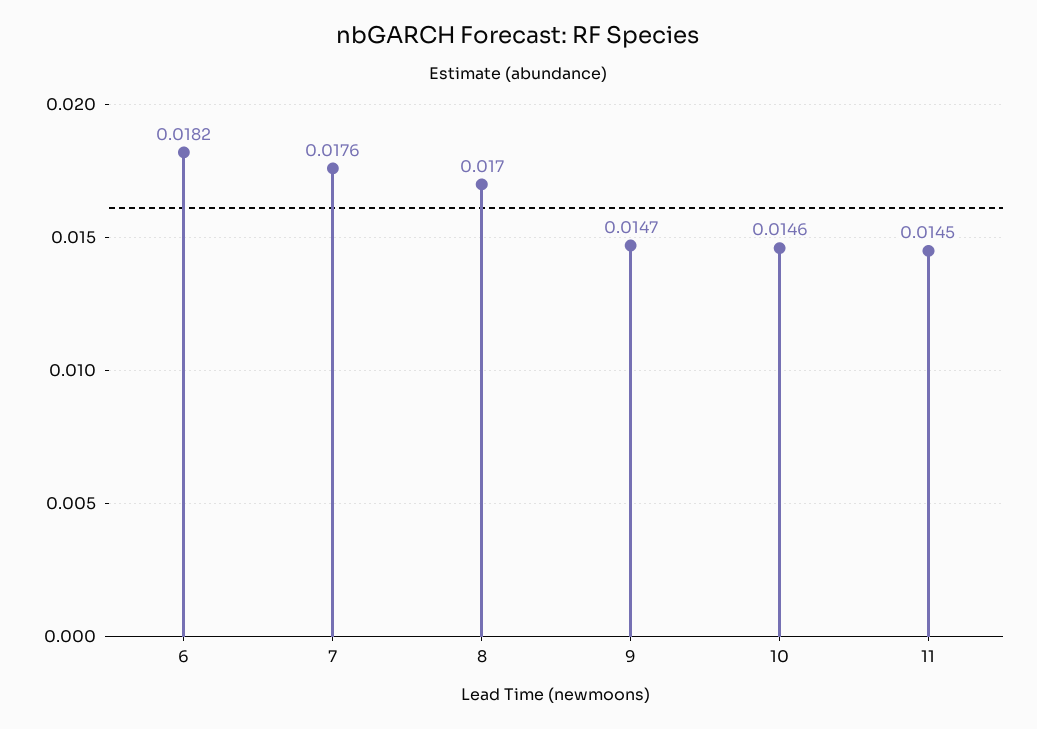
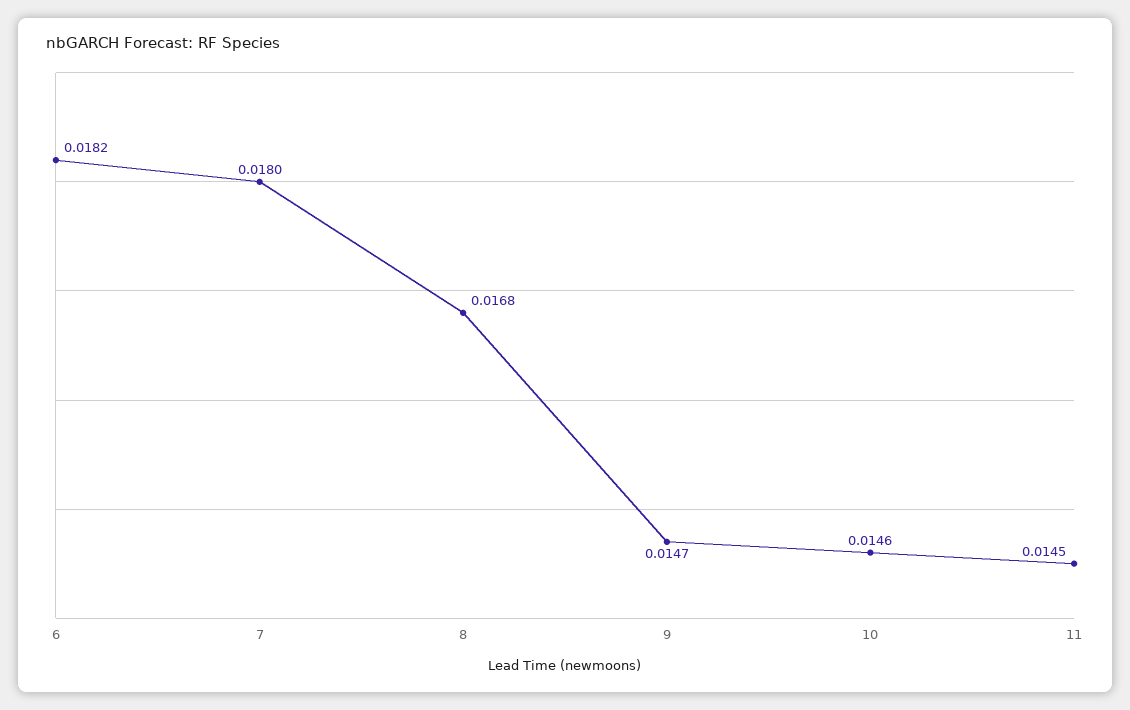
7: 0.0176 -> 0.018
8: 0.017 -> 0.0168

